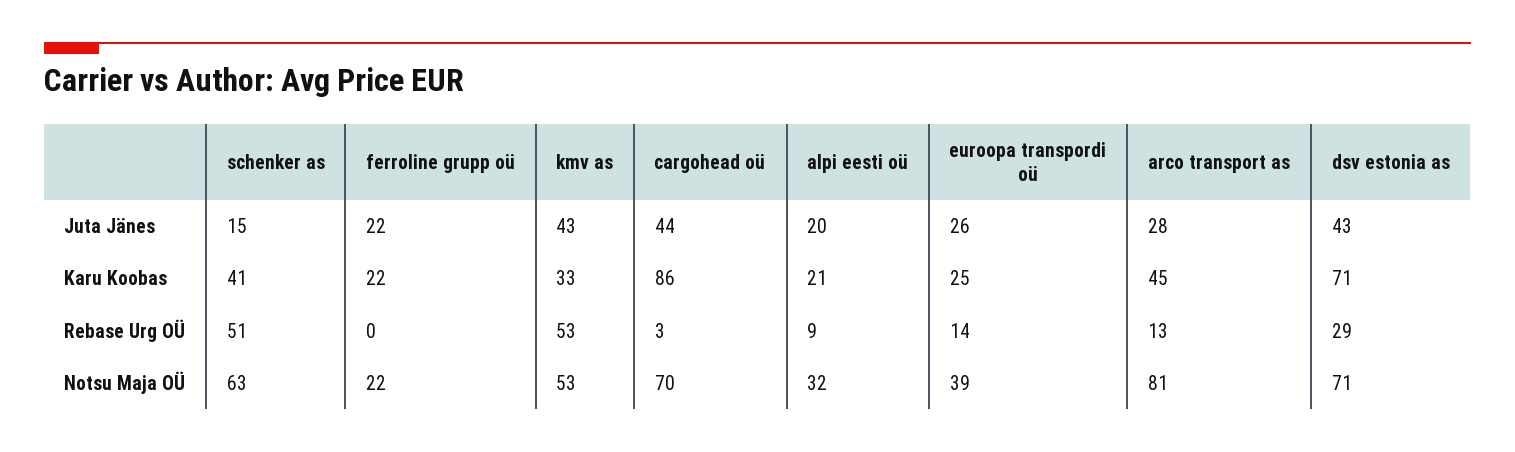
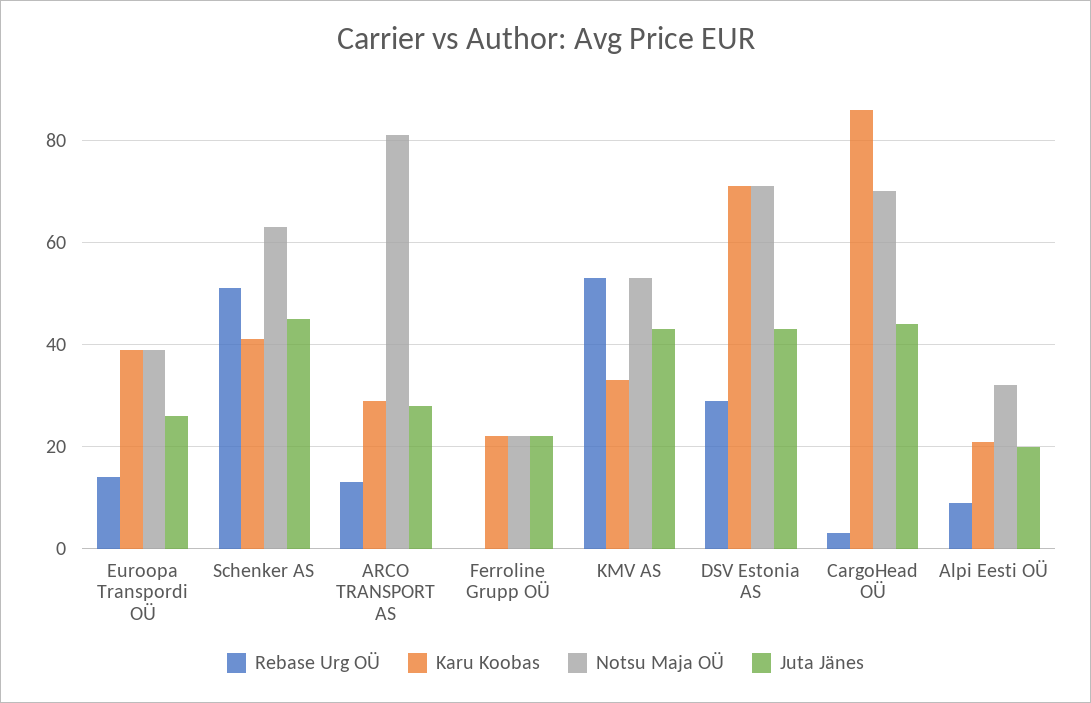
Juta Jänes, schenker as: 15 -> 45
Karu Koobas, euroopa transpordi oü: 25 -> 40
Karu Koobas, arco transport as: 45 -> 30

